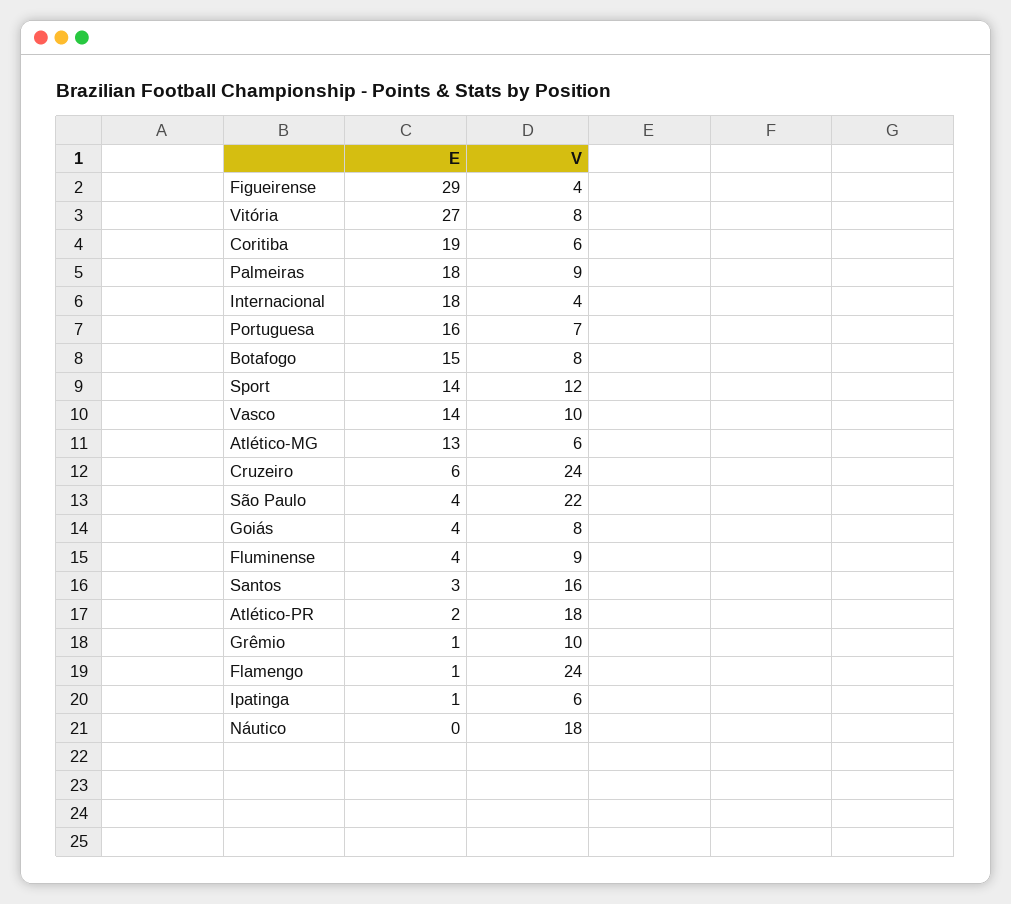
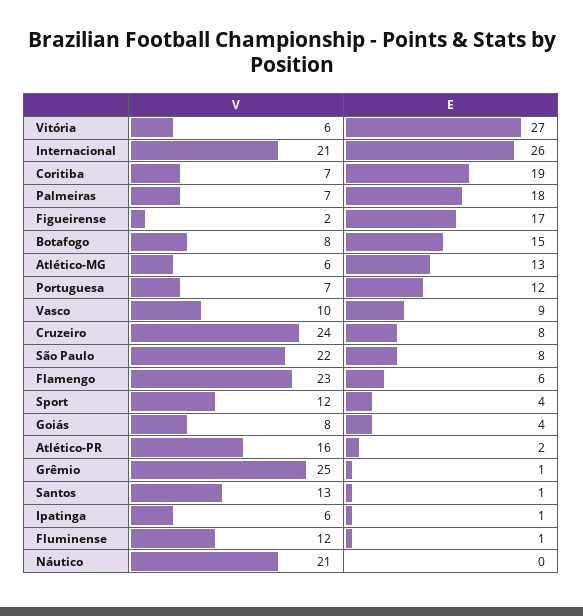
E, Figueirense: 29 -> 17
V, Figueirense: 4 -> 2
V, Vitória: 8 -> 6
V, Coritiba: 6 -> 7
V, Palmeiras: 9 -> 7
E, Internacional: 18 -> 26
V, Internacional: 4 -> 21
E, Portuguesa: 16 -> 12
E, Sport: 14 -> 4
E, Vasco: 14 -> 9
E, Cruzeiro: 6 -> 8
E, São Paulo: 4 -> 8
E, Fluminense: 4 -> 1
V, Fluminense: 9 -> 12
E, Santos: 3 -> 1
V, Santos: 16 -> 13
V, Atlético-PR: 18 -> 16
V, Grêmio: 10 -> 25
E, Flamengo: 1 -> 6
V, Flamengo: 24 -> 23
V, Náutico: 18 -> 21

